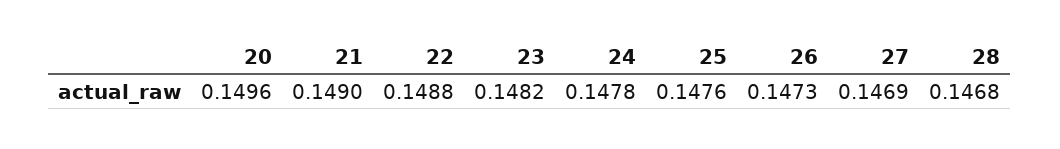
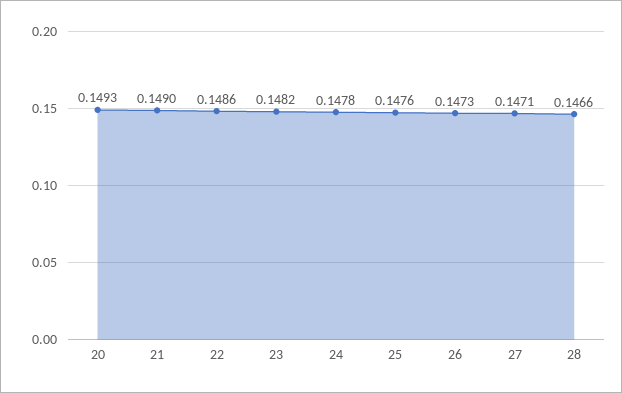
20: 0.1496 -> 0.1493
22: 0.1488 -> 0.1486
27: 0.1469 -> 0.1471
28: 0.1468 -> 0.1466

